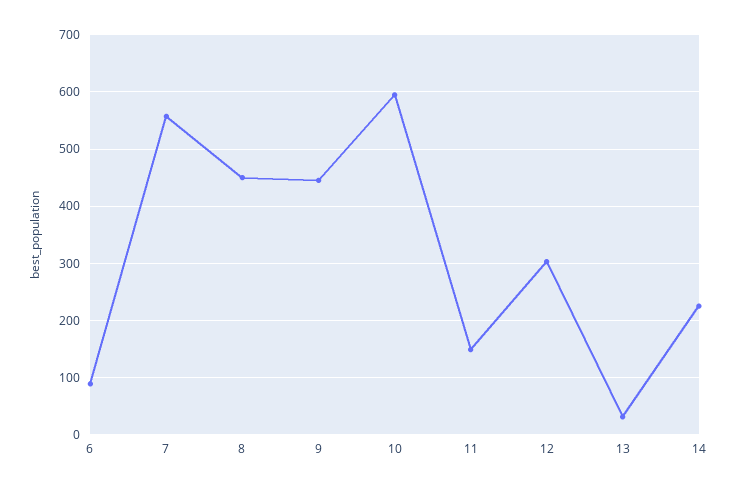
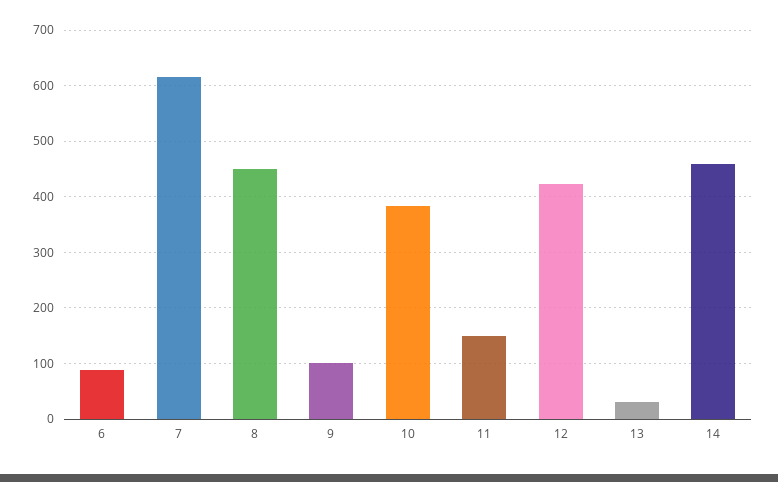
7: 560 -> 620
9: 440 -> 100
10: 600 -> 380
12: 300 -> 420
14: 220 -> 460

